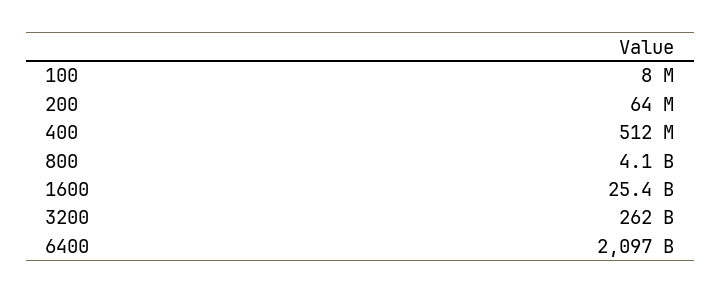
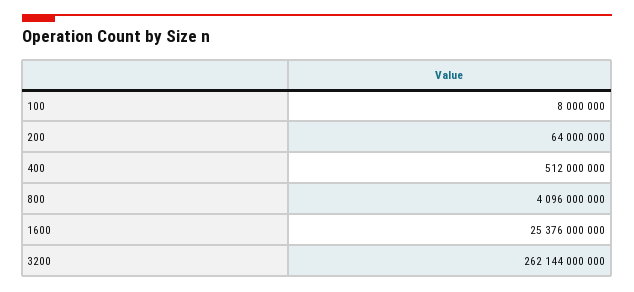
6400: 2097000000000 -> none

